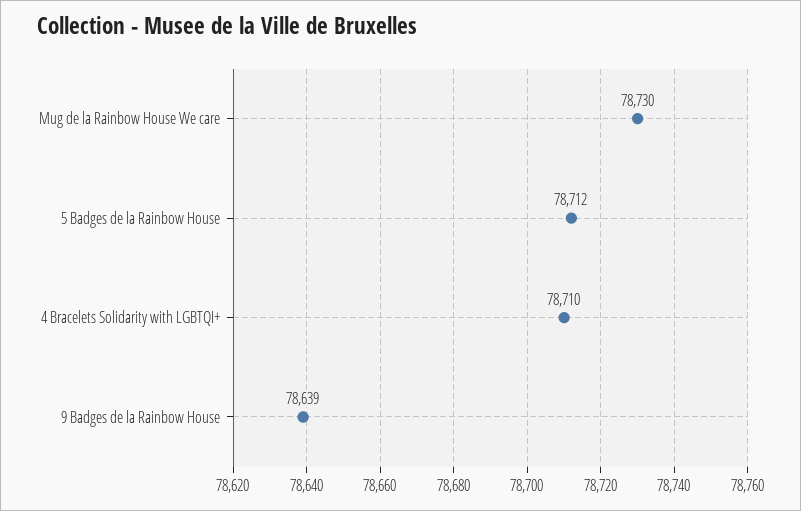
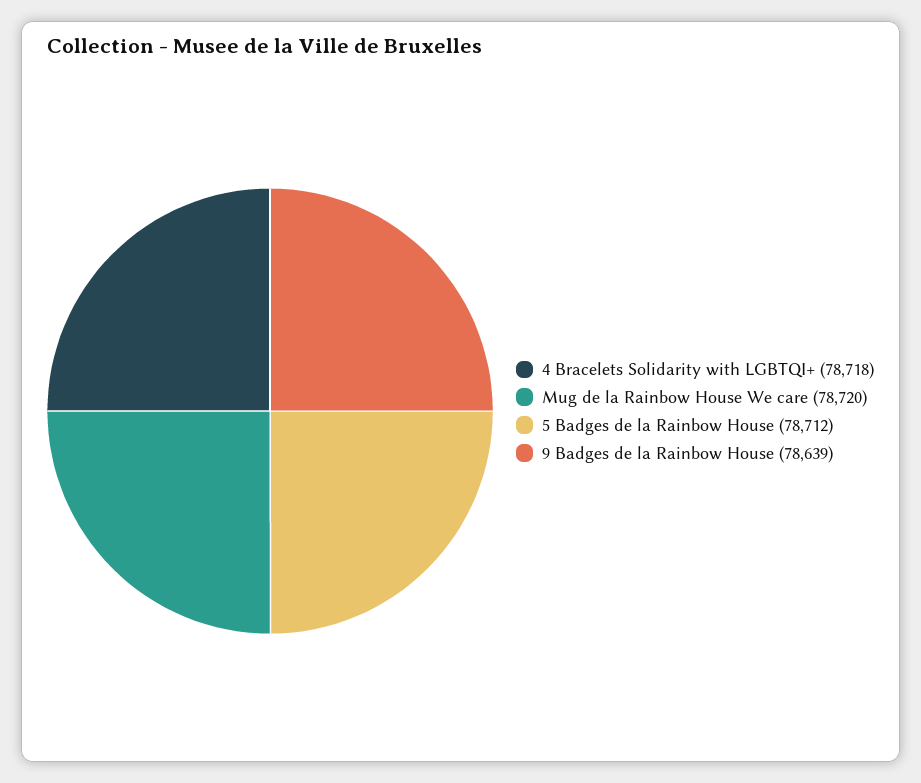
Mug de la Rainbow House We care: 78730 -> 78720
4 Bracelets Solidarity with LGBTQI+: 78710 -> 78718

